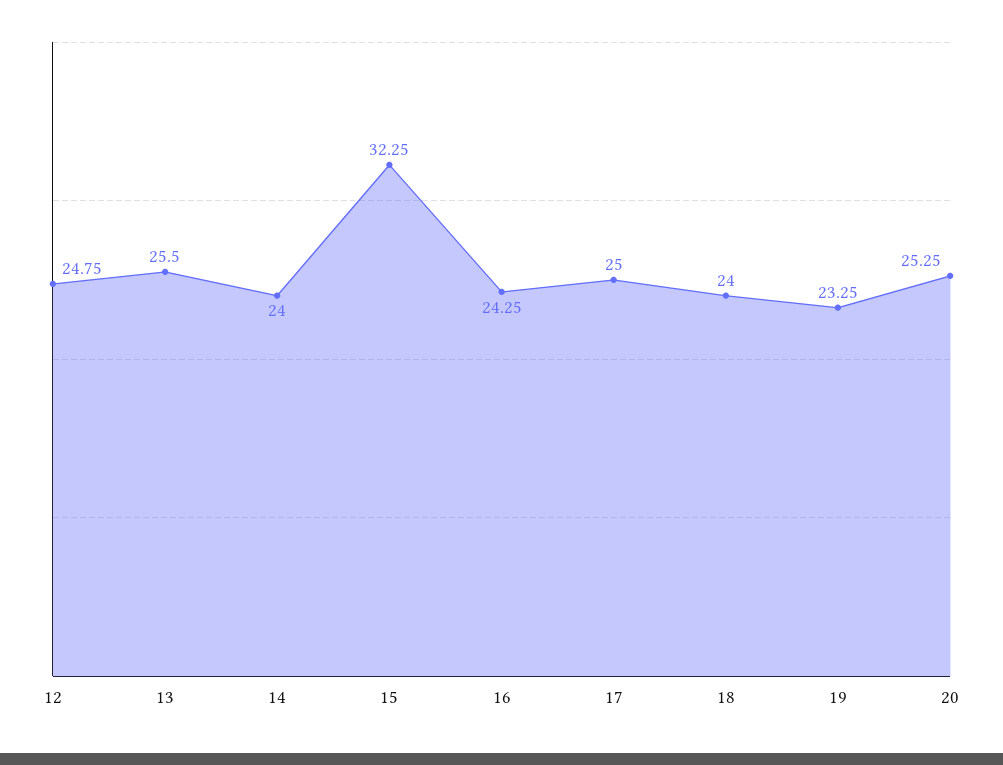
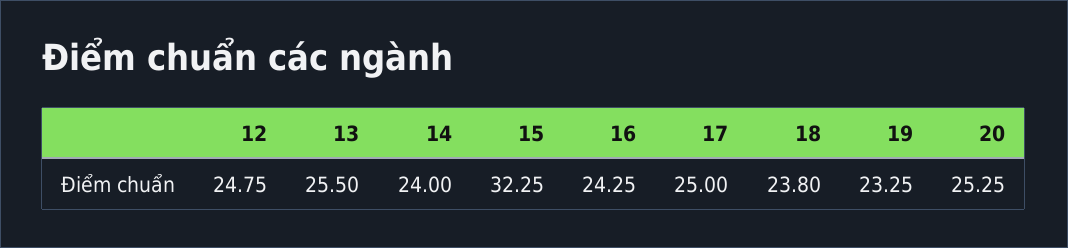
18: 24 -> 23.8

